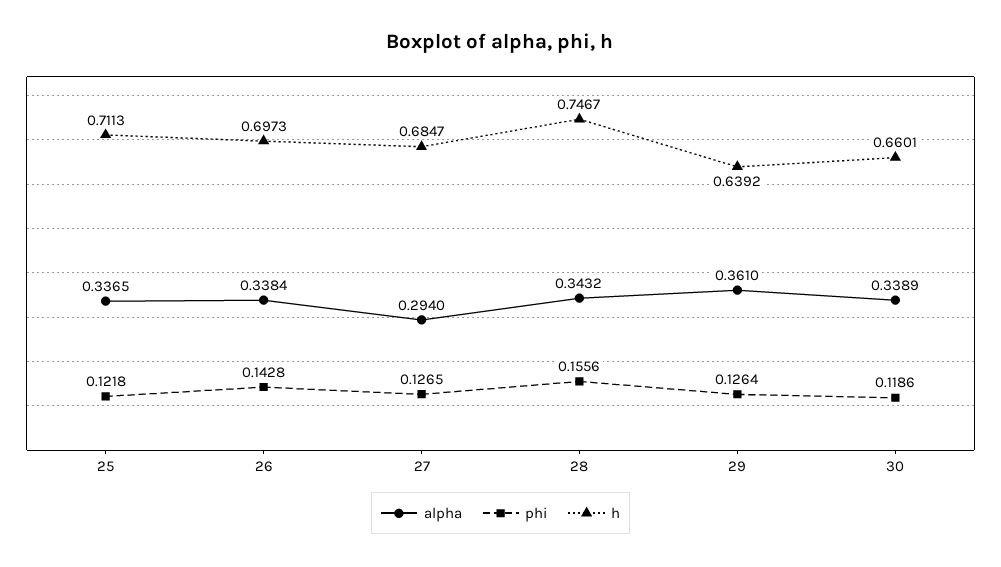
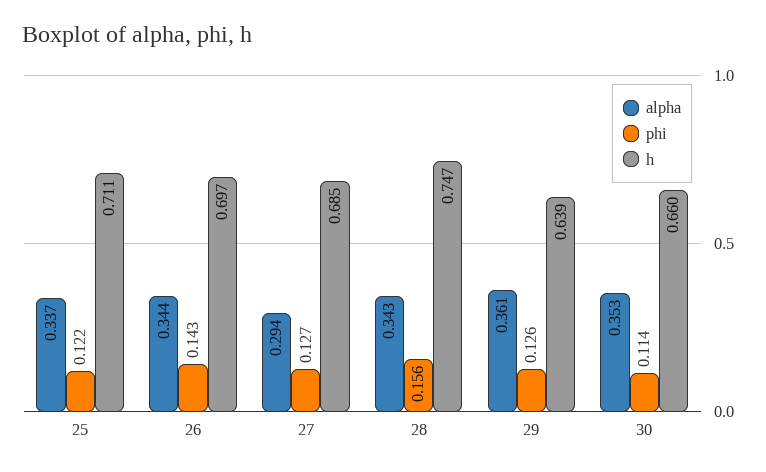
alpha, 26: 0.3384 -> 0.344
alpha, 30: 0.3389 -> 0.353
phi, 30: 0.1186 -> 0.114

